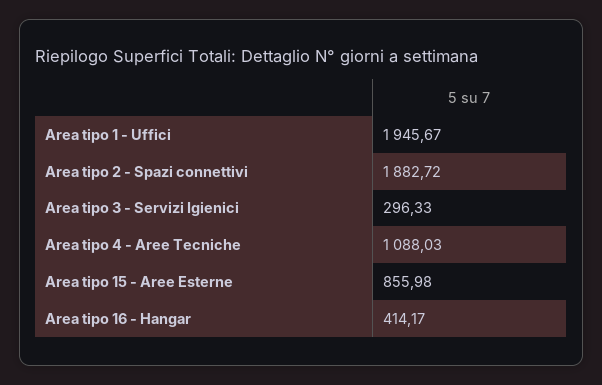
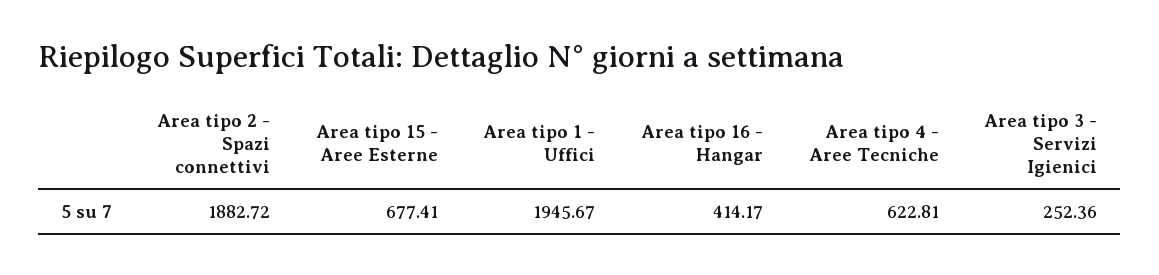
Area tipo 3 - Servizi Igienici: 296.33 -> 252.36
Area tipo 4 - Aree Tecniche: 1088.03 -> 622.81
Area tipo 15 - Aree Esterne: 855.98 -> 677.41

